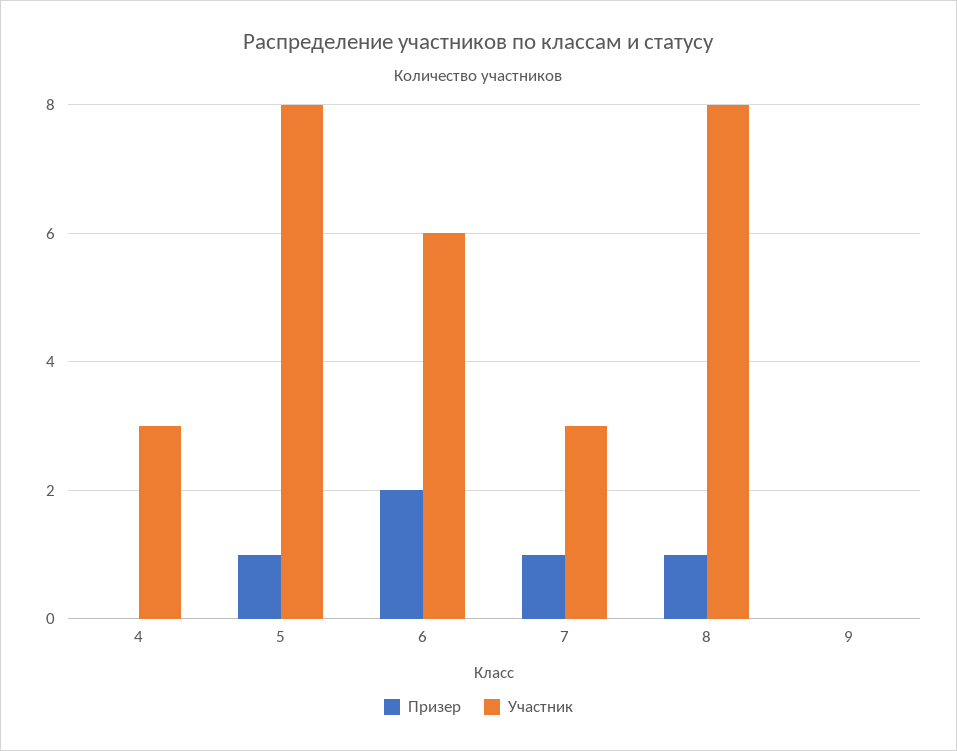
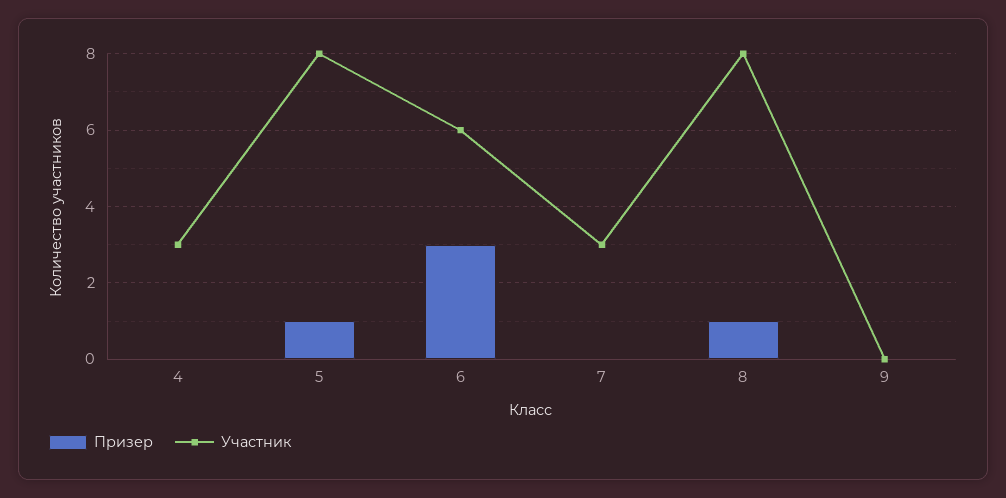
Призер, 6: 2 -> 3
Призер, 7: 1 -> 0

